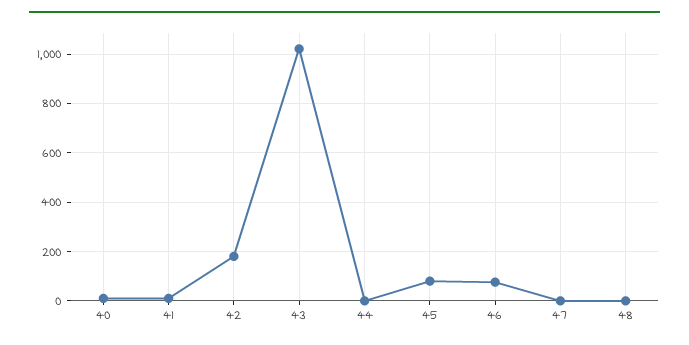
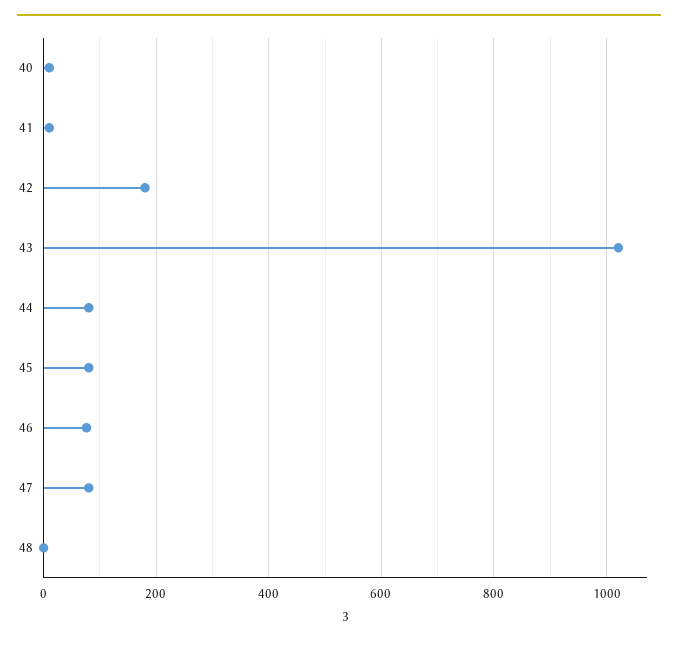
44: 0 -> 80
47: 0 -> 80

